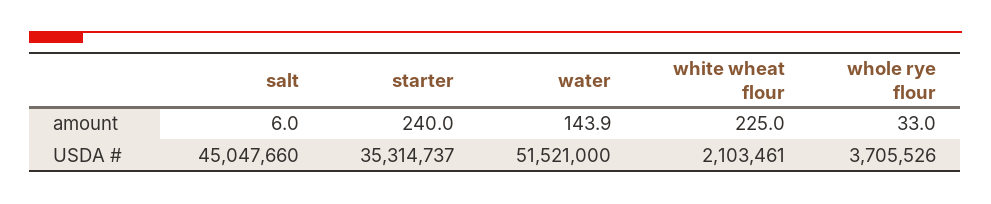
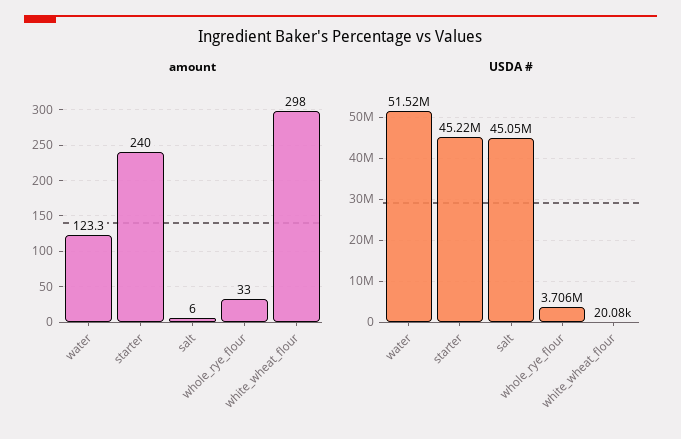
amount, water: 143.9 -> 123.3
amount, white wheat flour: 225 -> 298
USDA #, starter: 35314737 -> 45220000
USDA #, white wheat flour: 2103461 -> 20080

